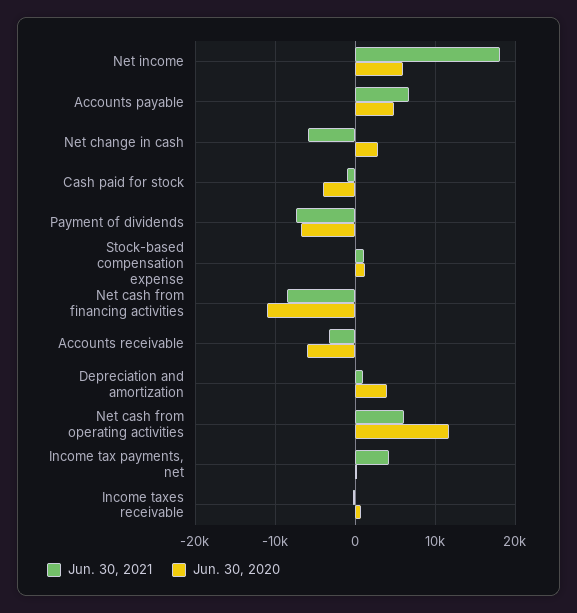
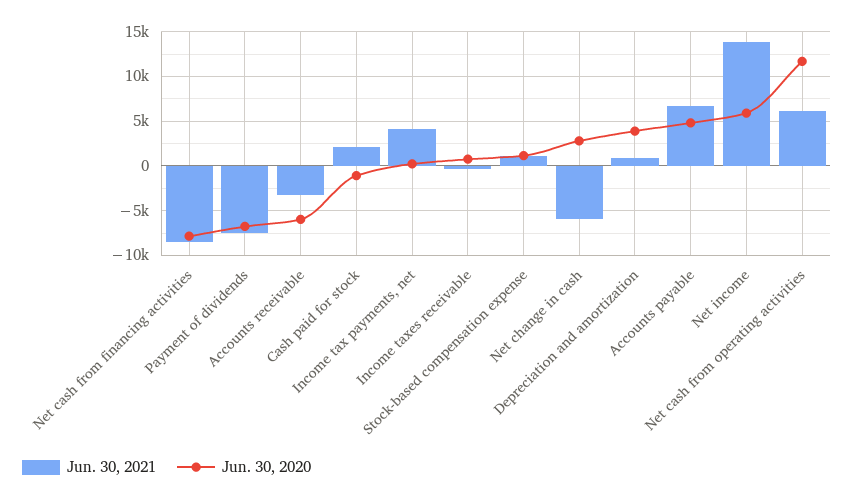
Jun. 30, 2021, Net income: 18000 -> 14000
Jun. 30, 2021, Cash paid for stock: -1000 -> 2000
Jun. 30, 2020, Cash paid for stock: -4000 -> -1000
Jun. 30, 2020, Net cash from financing activities: -11000 -> -8000

